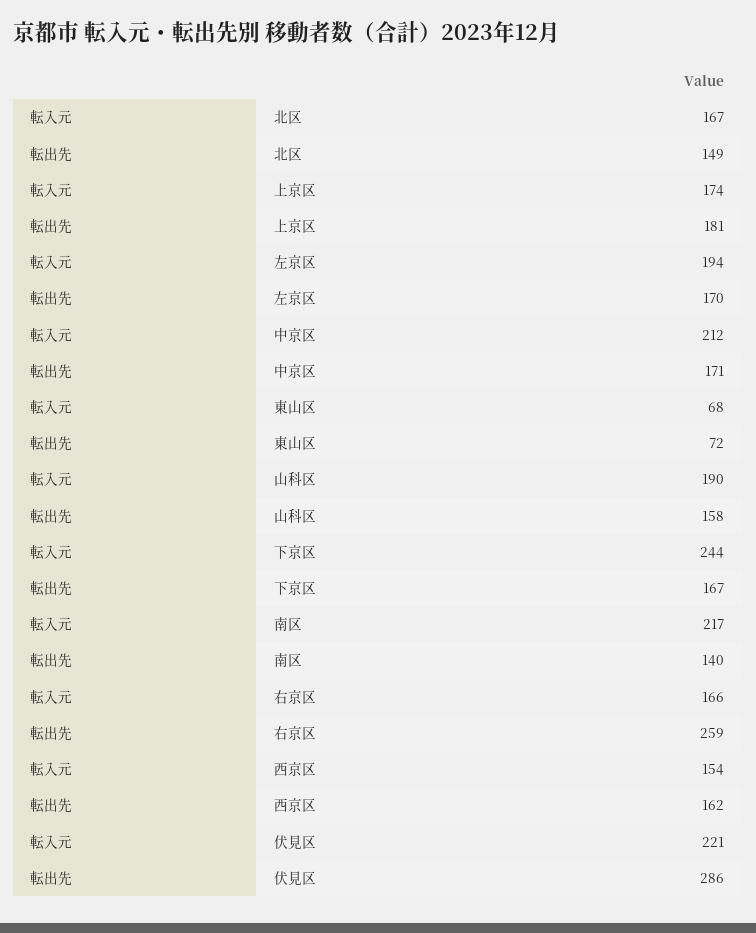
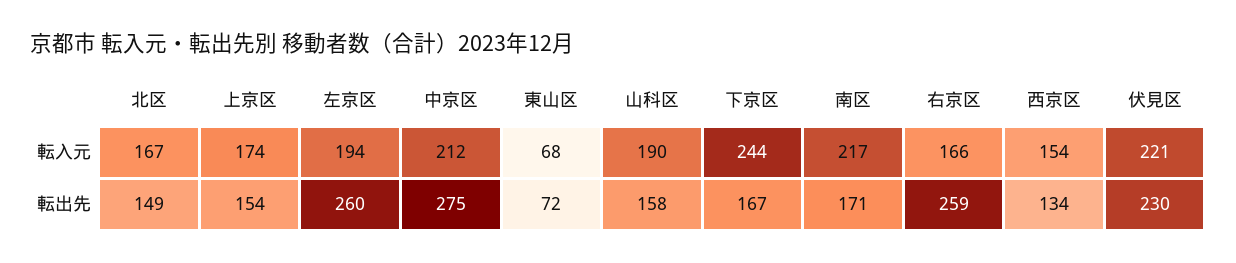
転出先, 上京区: 181 -> 154
転出先, 左京区: 170 -> 260
転出先, 中京区: 171 -> 275
転出先, 南区: 140 -> 171
転出先, 西京区: 162 -> 134
転出先, 伏見区: 286 -> 230

